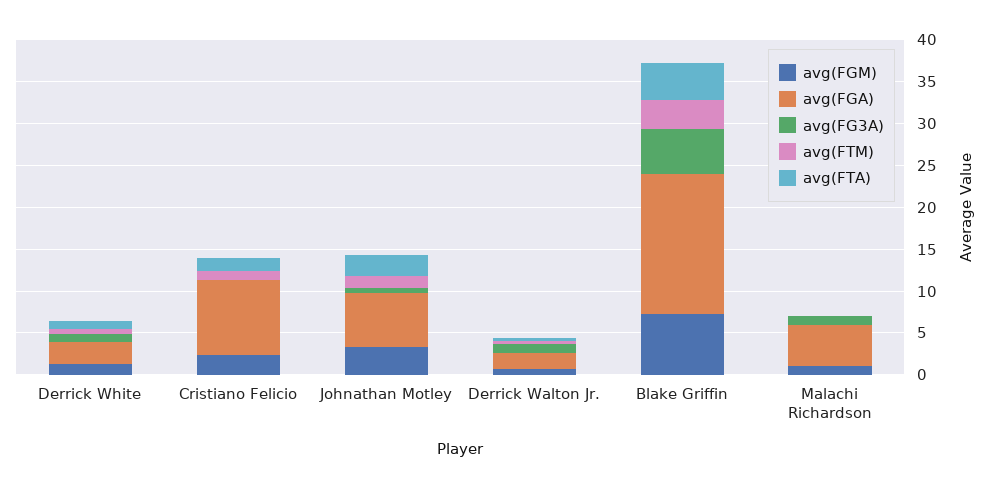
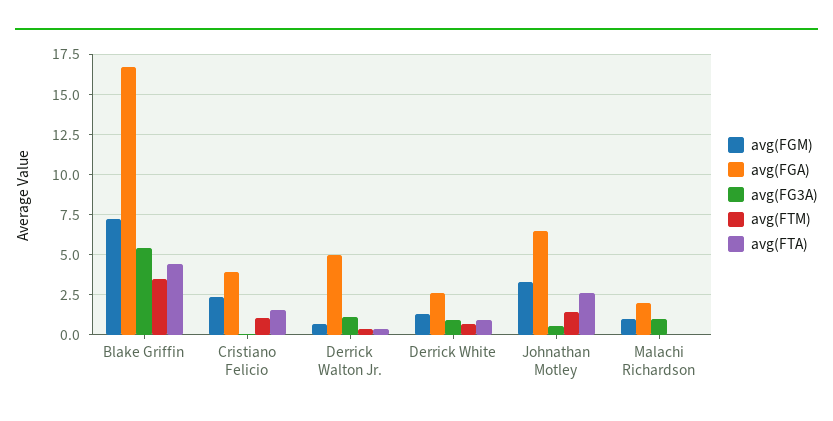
avg(FGA), Cristiano Felicio: 9 -> 4
avg(FGA), Derrick Walton Jr.: 2 -> 5
avg(FGA), Malachi Richardson: 5 -> 2

